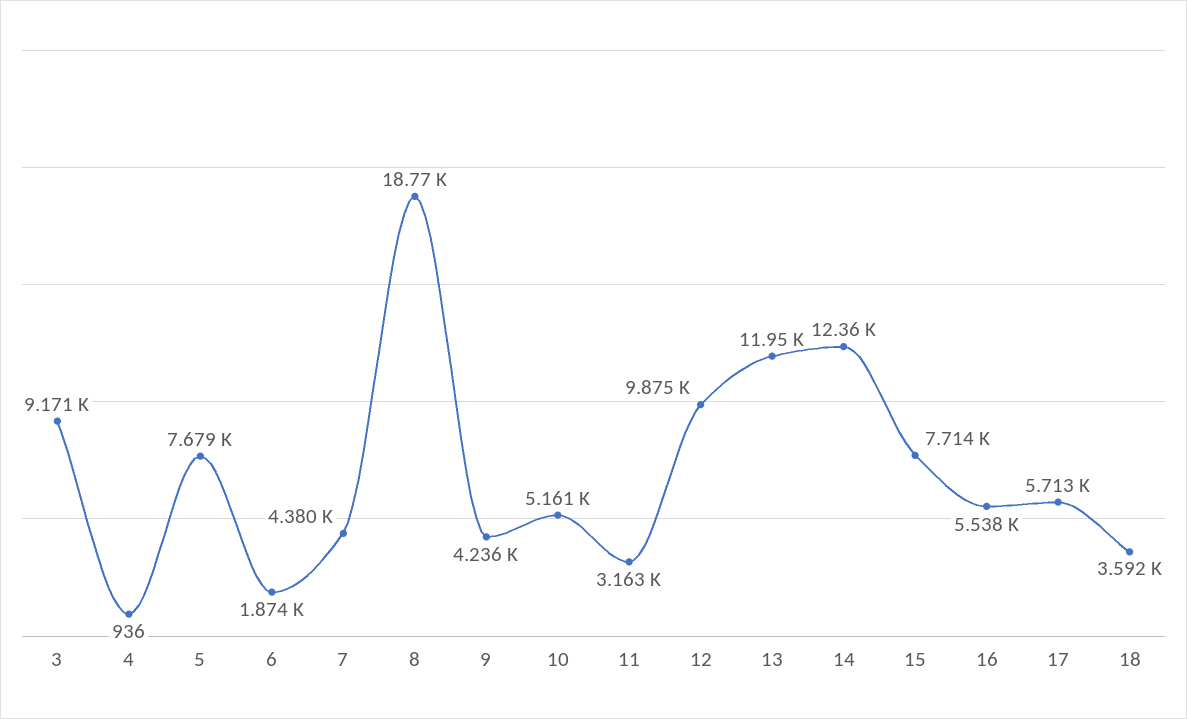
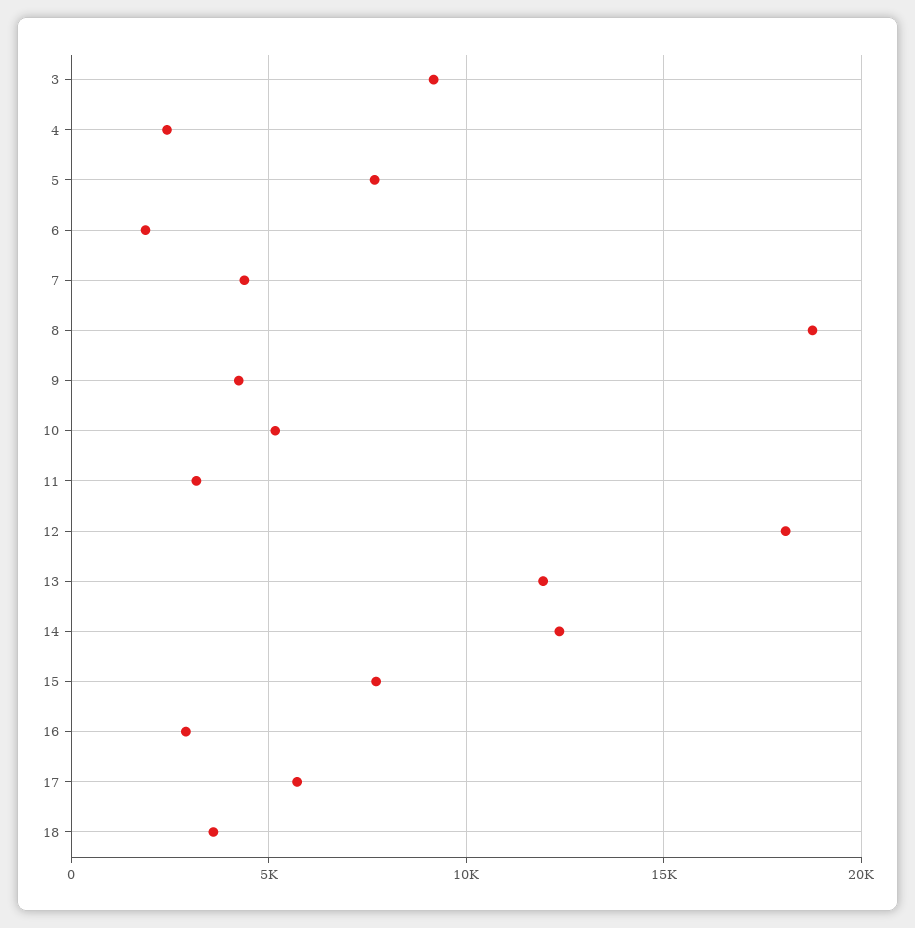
4: 936 -> 2500
12: 9875 -> 18000
16: 5538 -> 3000

